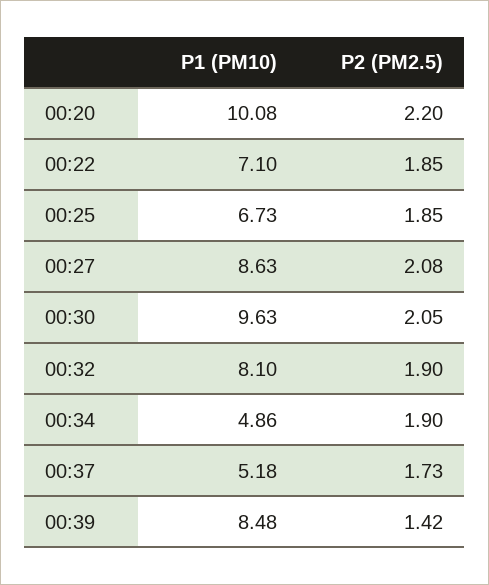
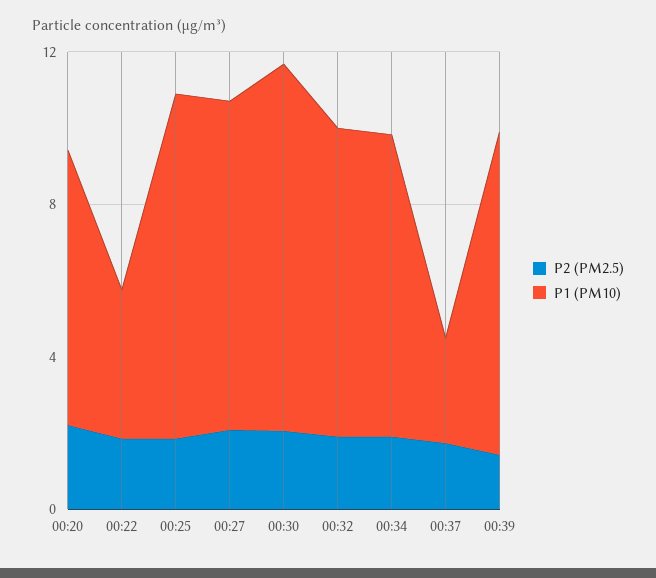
P1 (PM10), 00:20: 10.08 -> 7
P1 (PM10), 00:22: 7.1 -> 4
P1 (PM10), 00:25: 6.73 -> 9
P1 (PM10), 00:34: 4.86 -> 8
P1 (PM10), 00:37: 5.18 -> 3

